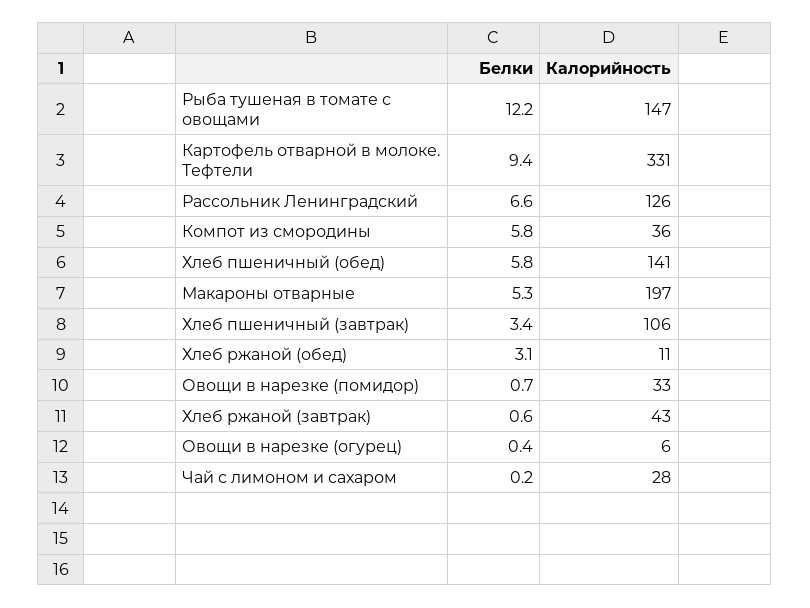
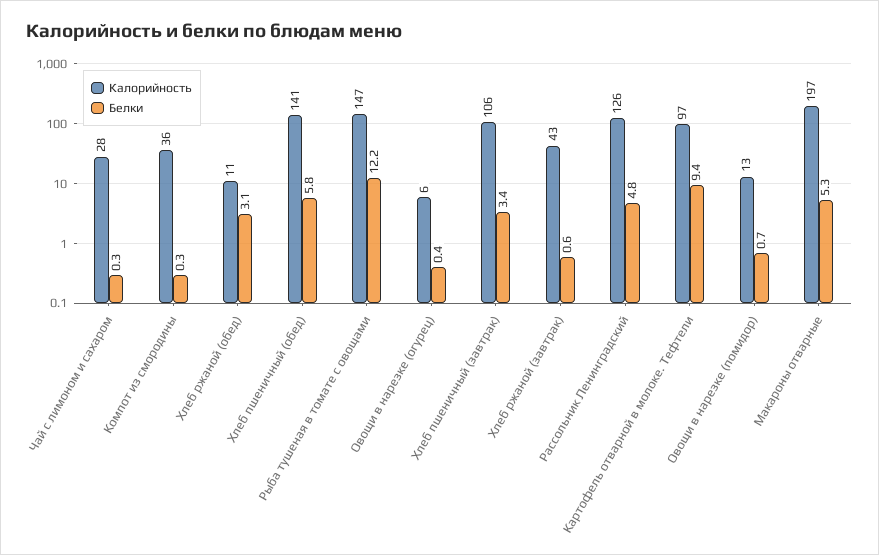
Калорийность, Картофель отварной в молоке. Тефтели: 331 -> 97
Белки, Рассольник Ленинградский: 6.6 -> 4.8
Белки, Компот из смородины: 5.8 -> 0.3
Калорийность, Овощи в нарезке (помидор): 33 -> 13
Белки, Чай с лимоном и сахаром: 0.2 -> 0.3

